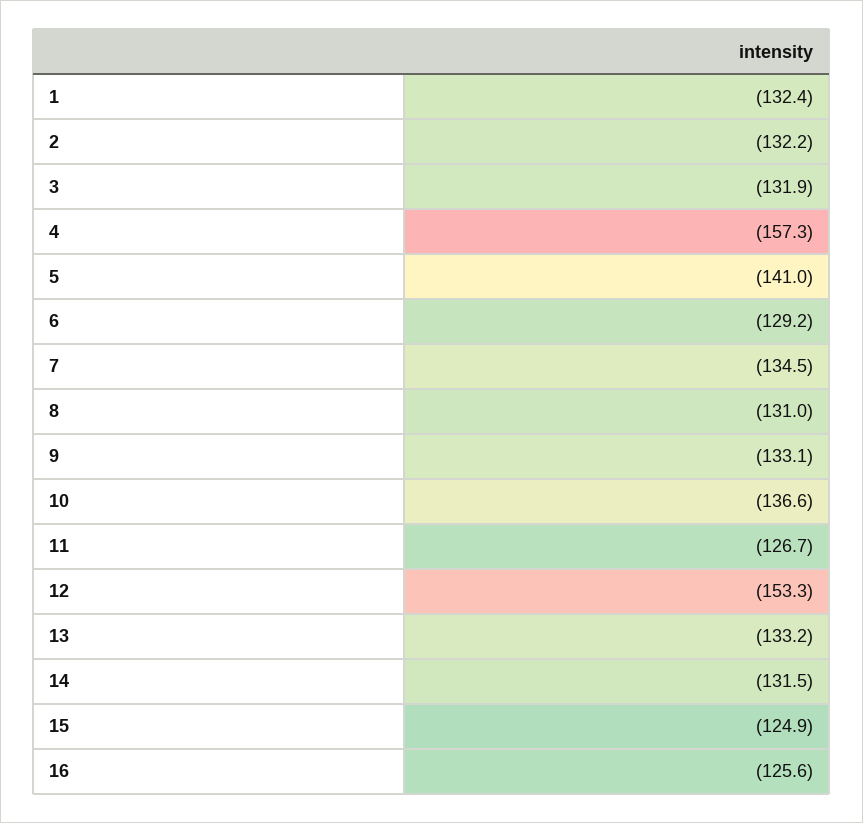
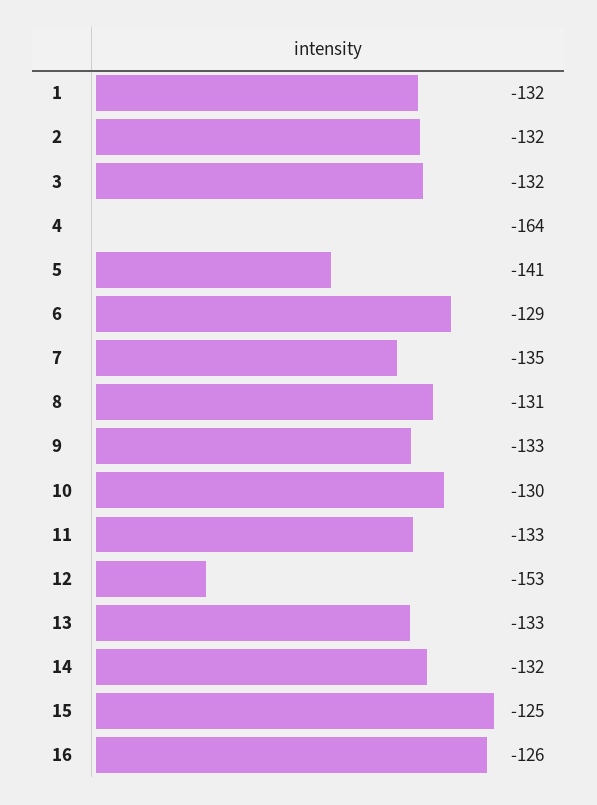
4: -157.3 -> -164
10: -136.6 -> -130
11: -126.7 -> -133

